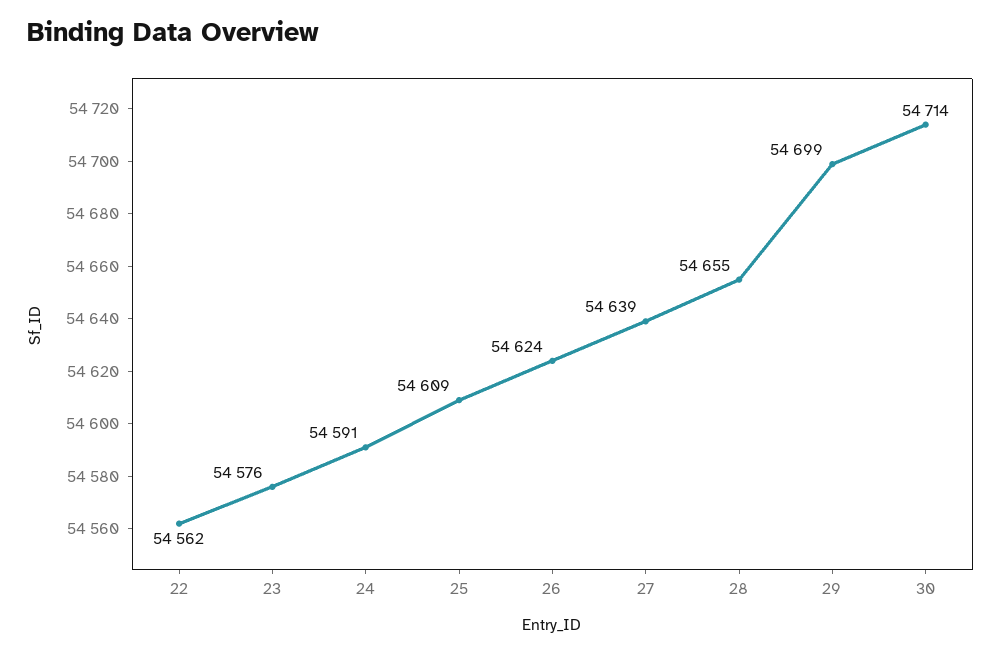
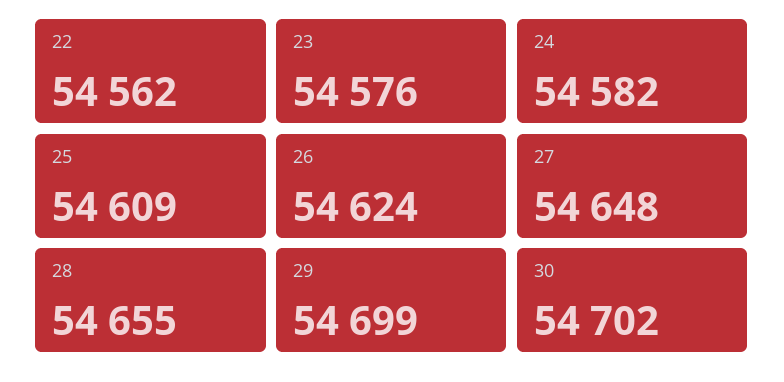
24: 54591 -> 54582
27: 54639 -> 54648
30: 54714 -> 54702

